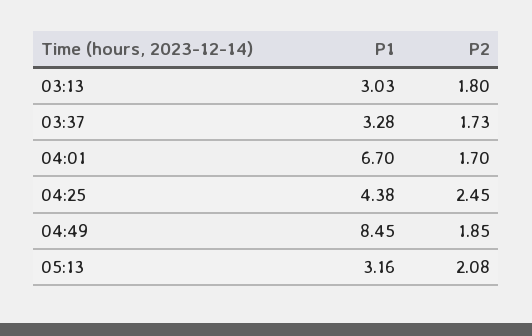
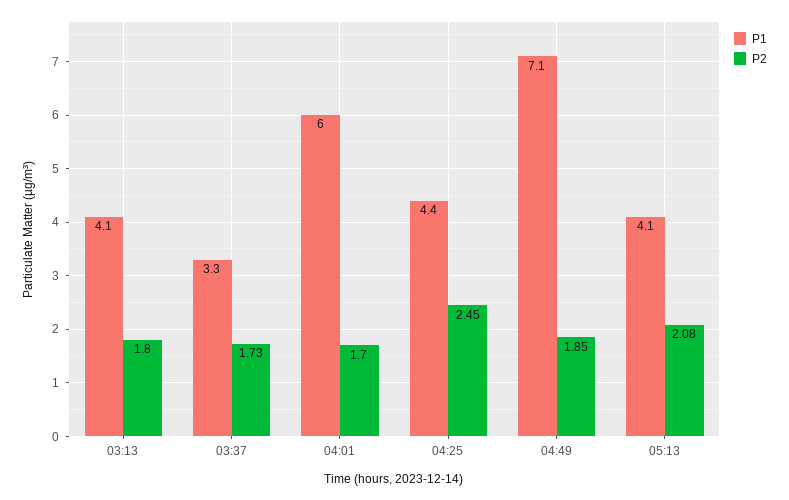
P1, 03:13: 3.03 -> 4.1
P1, 04:01: 6.7 -> 6
P1, 04:49: 8.45 -> 7.1
P1, 05:13: 3.16 -> 4.1

